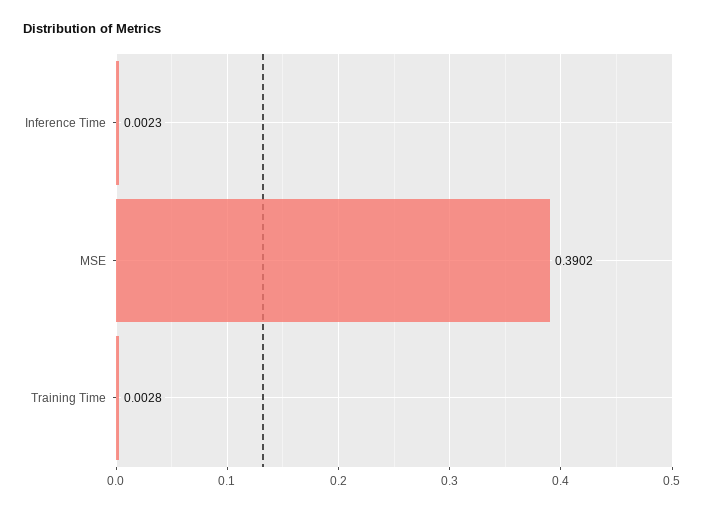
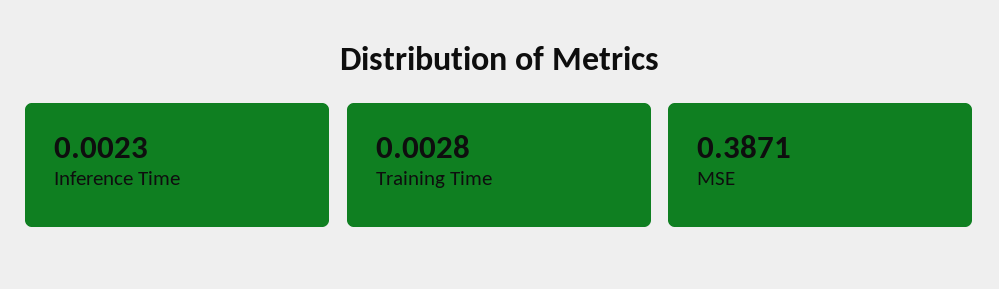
MSE: 0.3902 -> 0.3871

